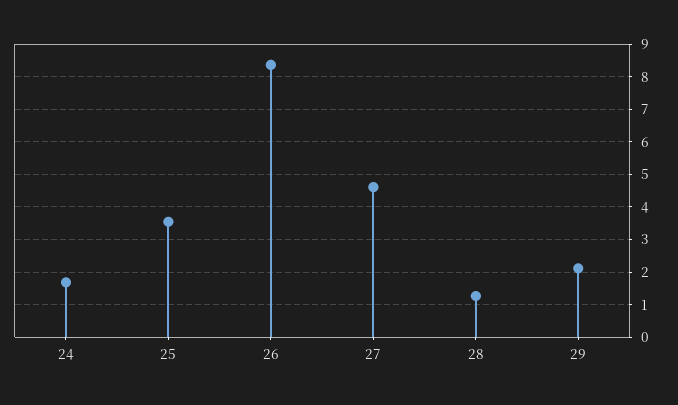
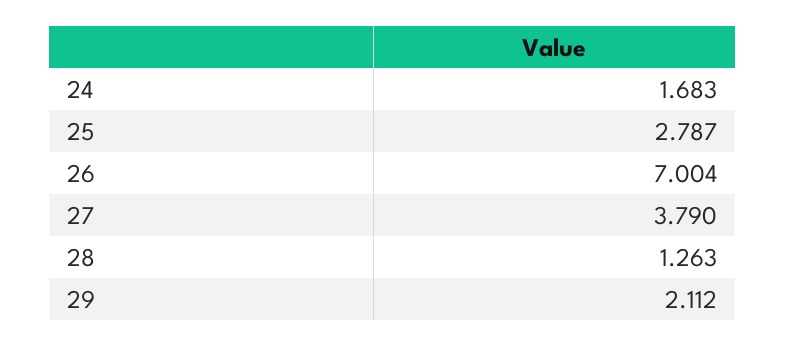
25: 3.6 -> 2.787
26: 8.4 -> 7.004
27: 4.6 -> 3.79

